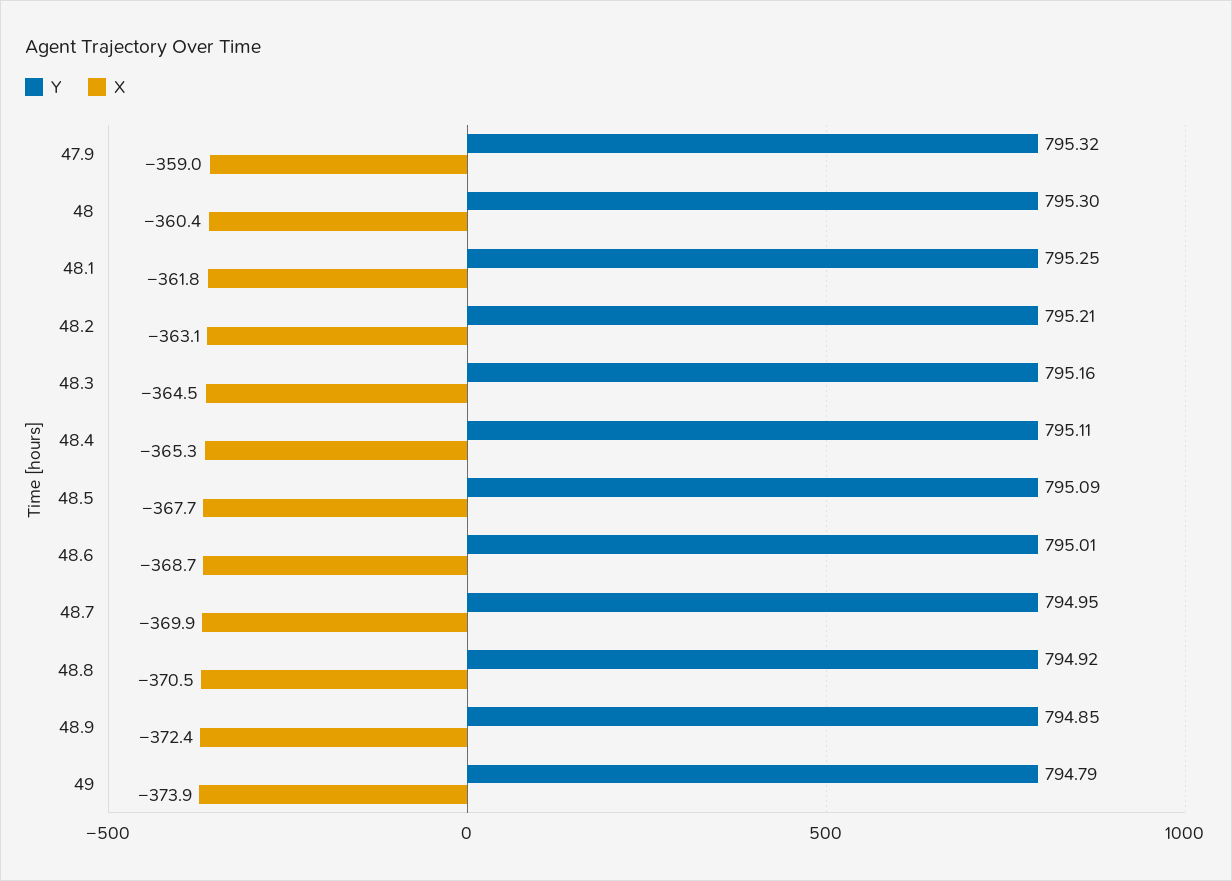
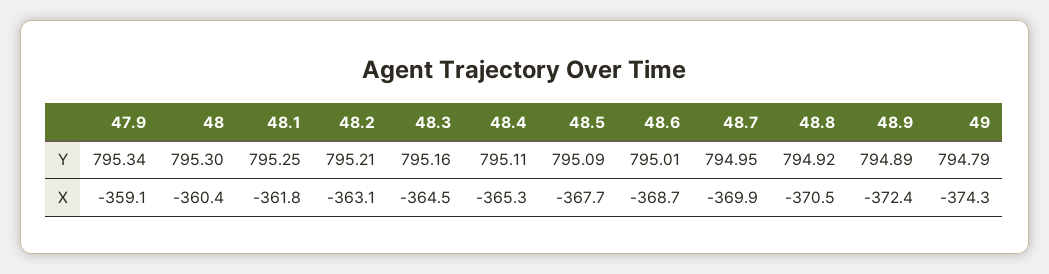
Y, 47.9: 795.32 -> 795.34
X, 47.9: -359 -> -359.1
Y, 48.9: 794.85 -> 794.89
X, 49: -373.9 -> -374.3

